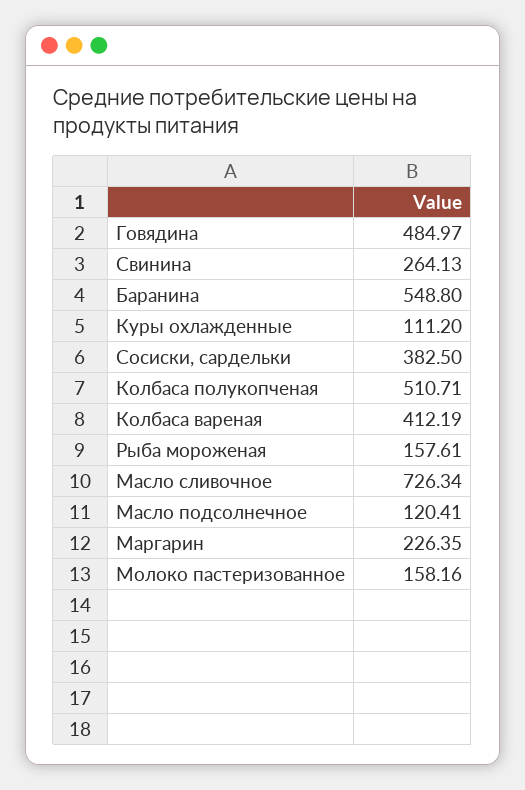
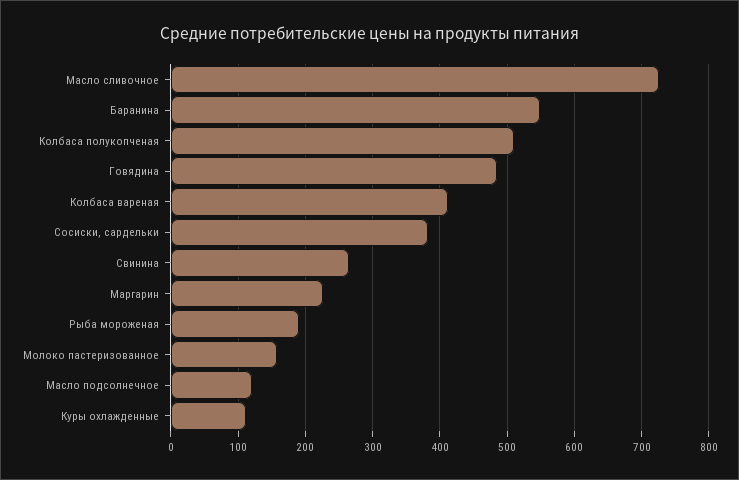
Рыба мороженая: 157.61 -> 190

